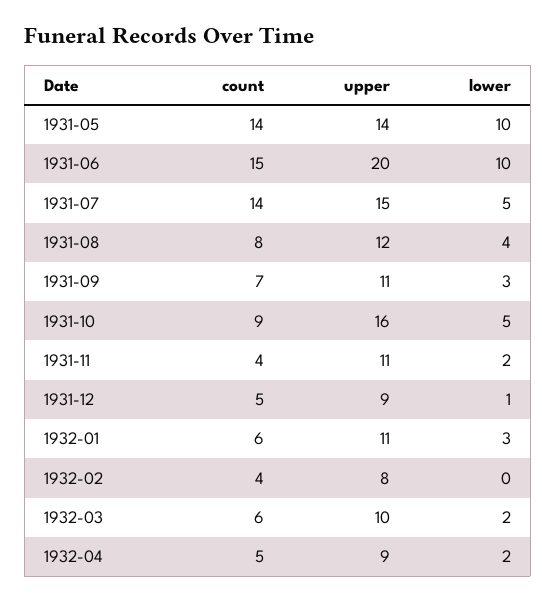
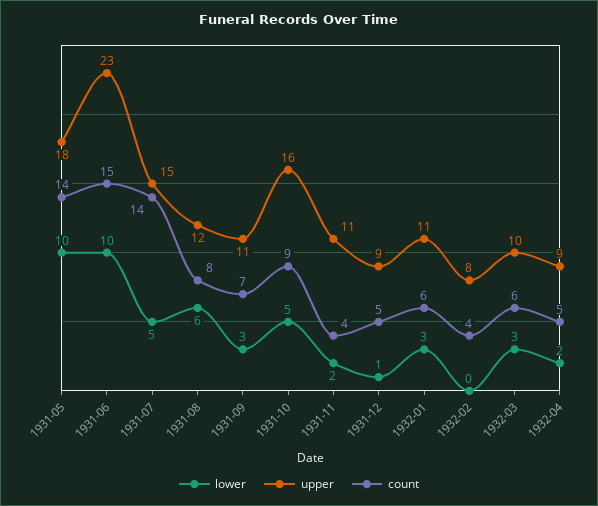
upper, 1931-05: 14 -> 18
upper, 1931-06: 20 -> 23
lower, 1931-08: 4 -> 6
lower, 1932-03: 2 -> 3

